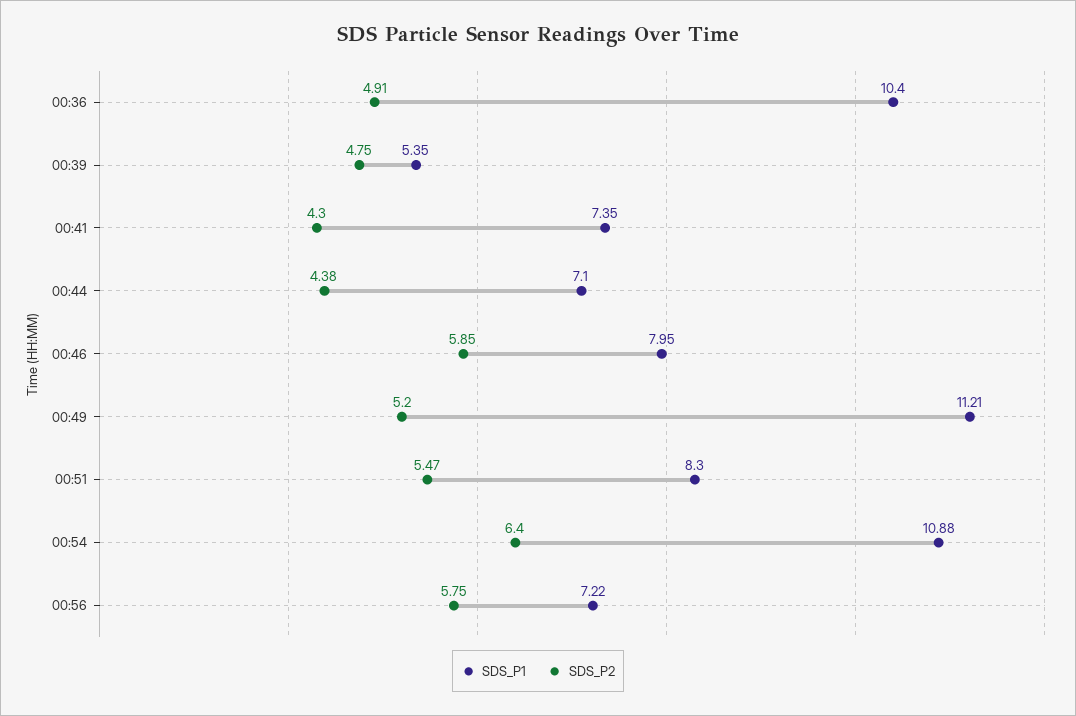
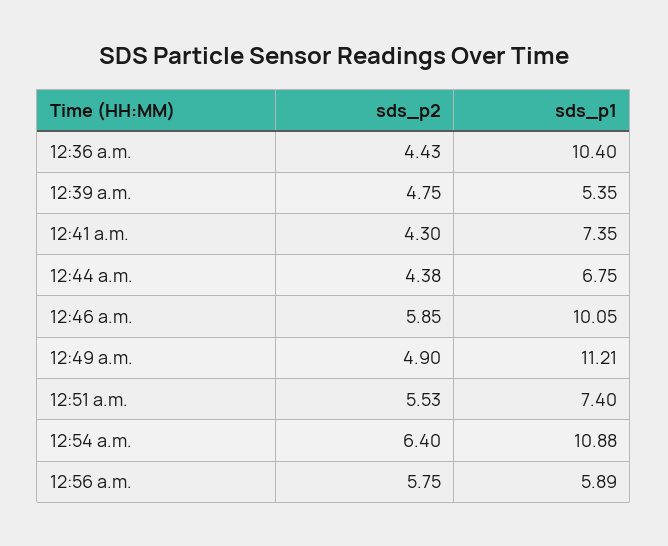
SDS_P2, 00:36: 4.91 -> 4.43
SDS_P1, 00:44: 7.1 -> 6.75
SDS_P1, 00:46: 7.95 -> 10.05
SDS_P2, 00:49: 5.2 -> 4.9
SDS_P1, 00:51: 8.3 -> 7.4
SDS_P2, 00:51: 5.47 -> 5.53
SDS_P1, 00:56: 7.22 -> 5.89

